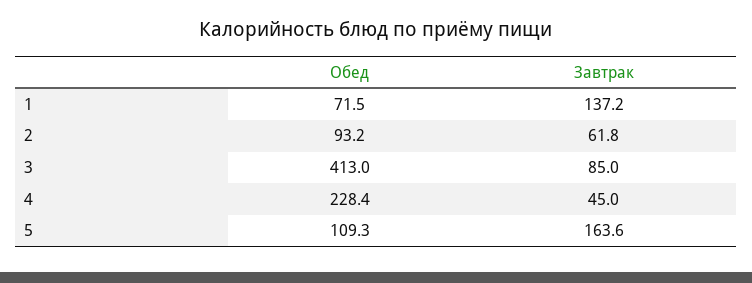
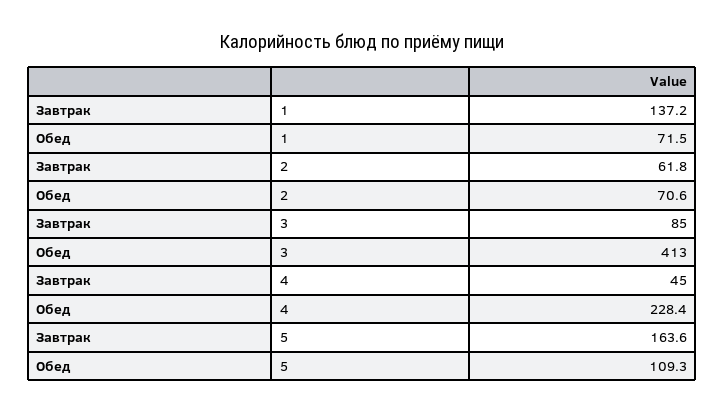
Обед, 2: 93.2 -> 70.6

